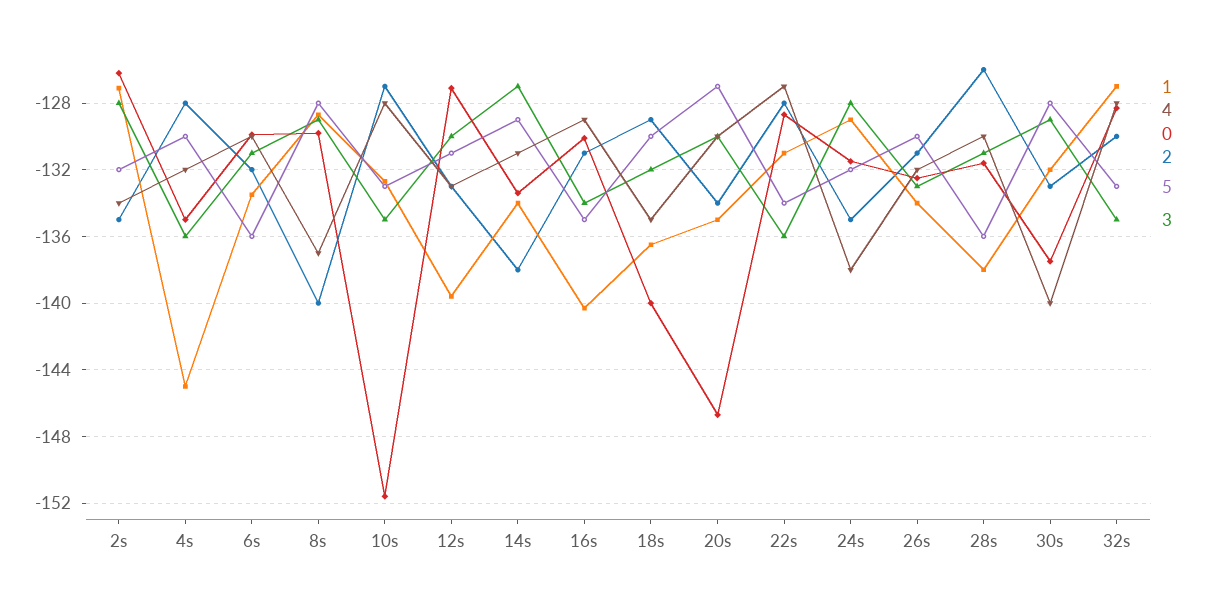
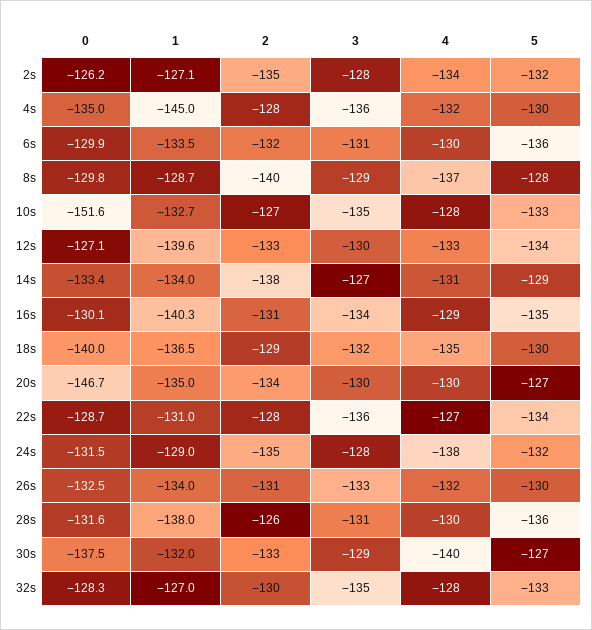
5, 12s: -131 -> -134
5, 30s: -128 -> -127

